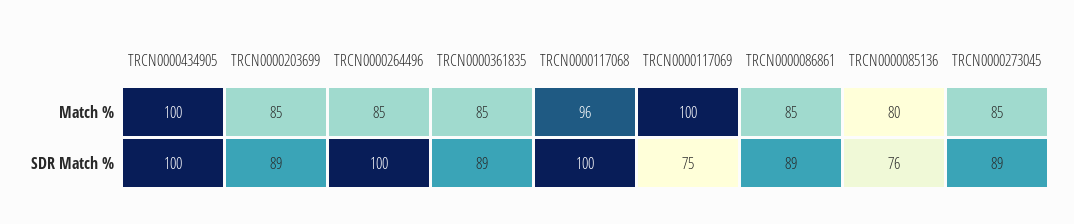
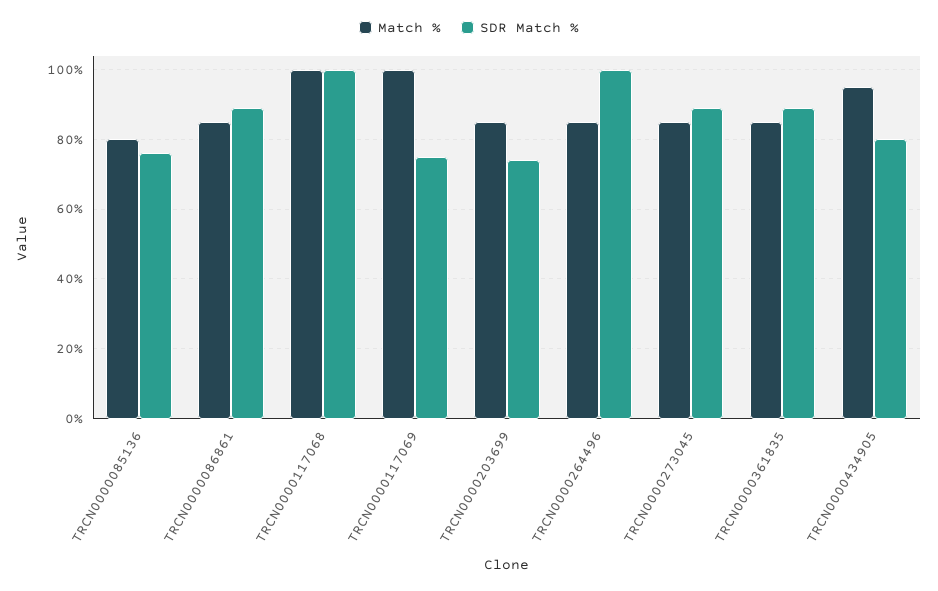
Match %, TRCN0000434905: 100 -> 95
Match %, TRCN0000117068: 96 -> 100
SDR Match %, TRCN0000434905: 100 -> 80
SDR Match %, TRCN0000203699: 89 -> 75

